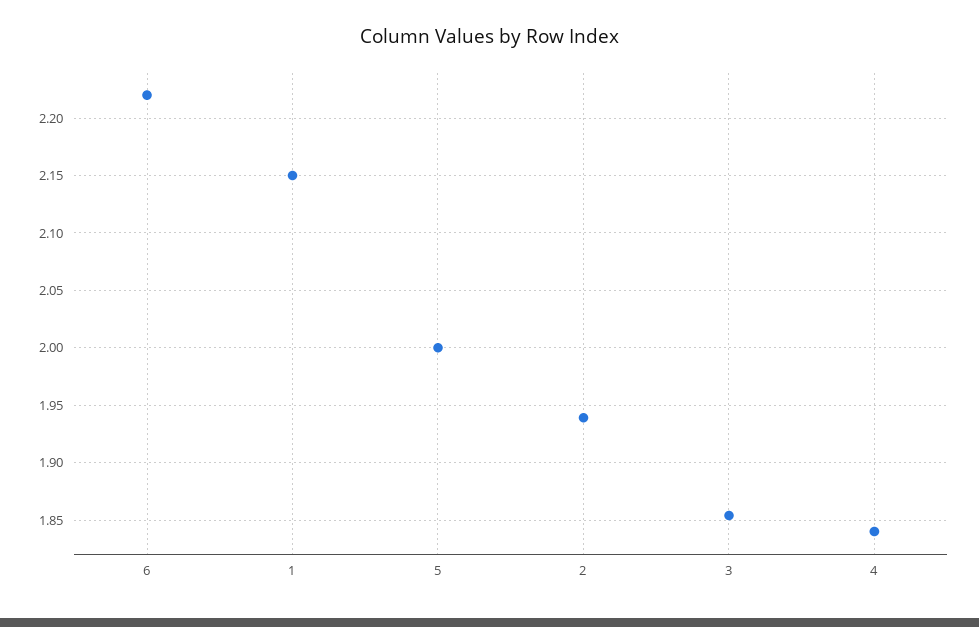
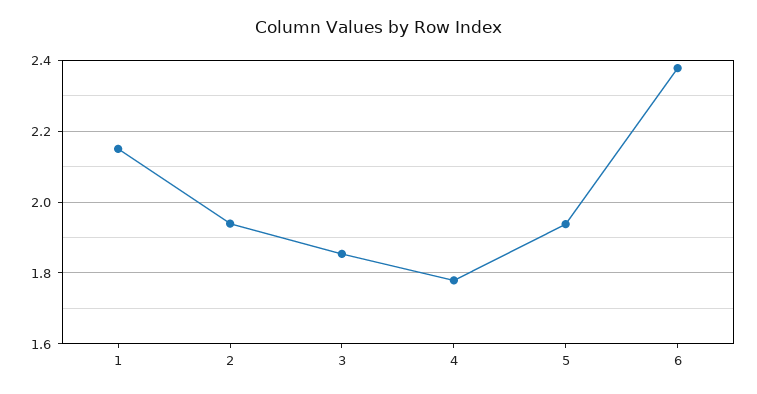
6: 2.22 -> 2.38
5: 2 -> 1.94
4: 1.84 -> 1.78

